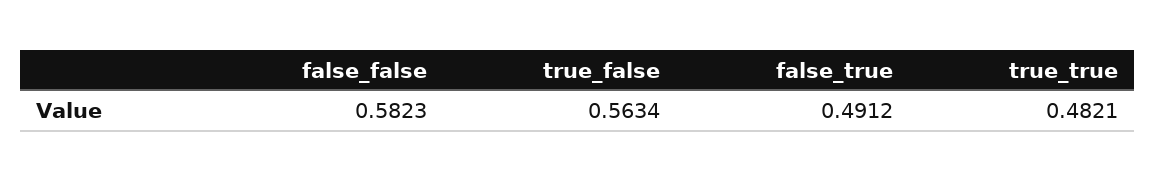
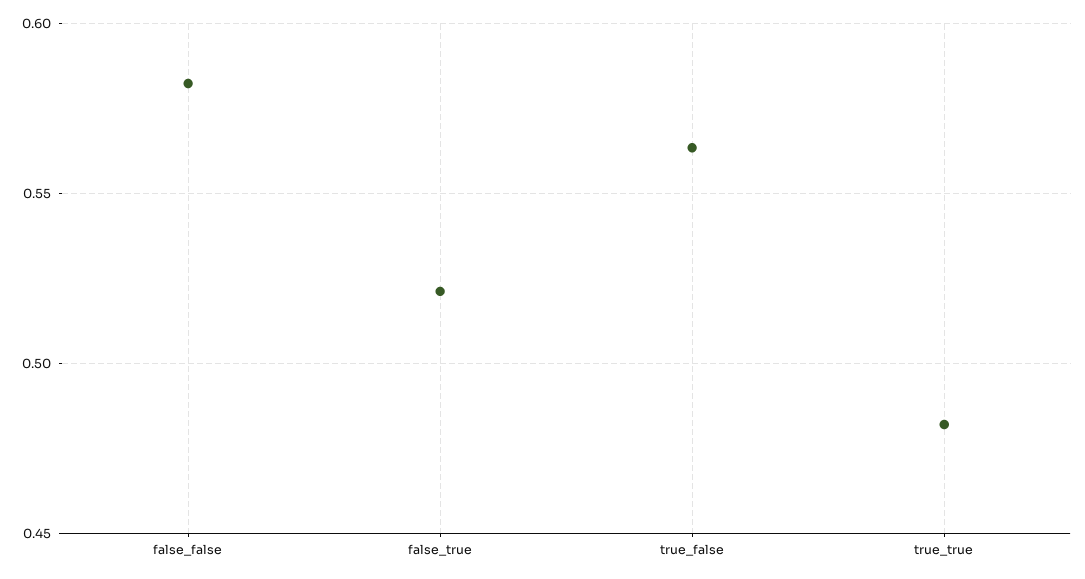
false_true: 0.4912 -> 0.52

